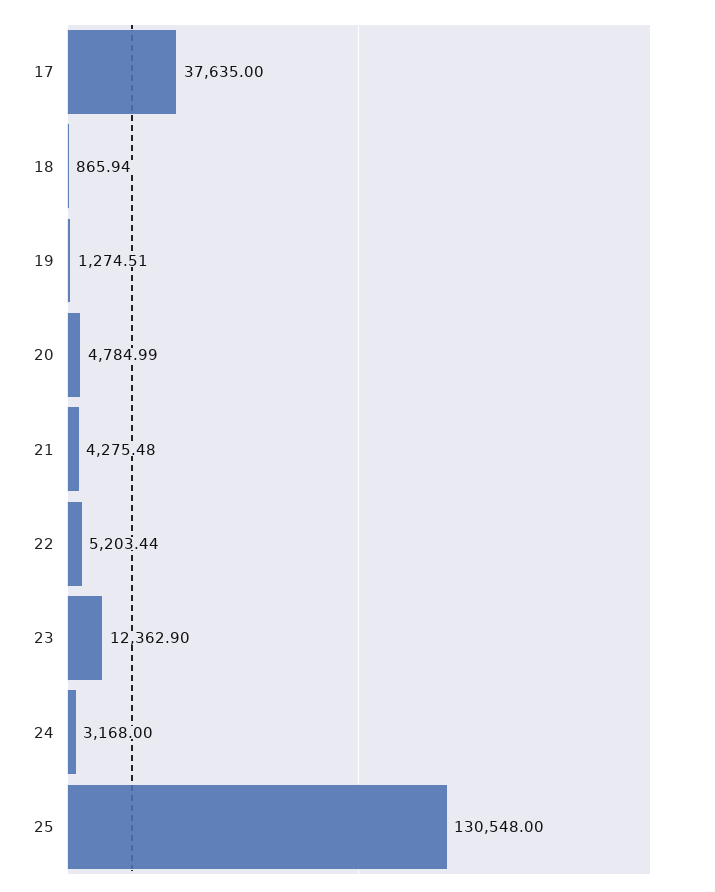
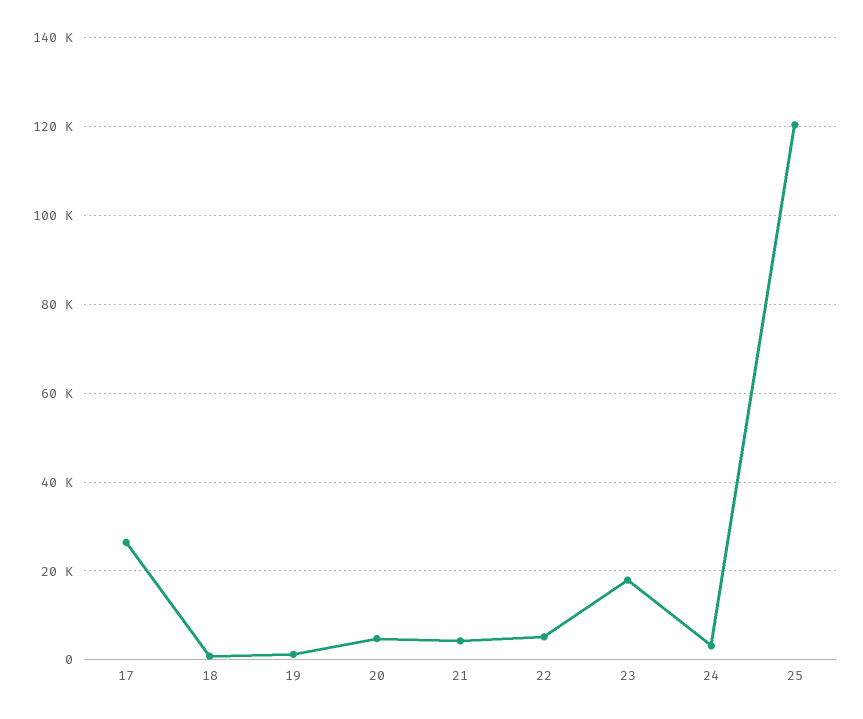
17: 37635 -> 26000
23: 12362.9 -> 18000
25: 130548 -> 120000

